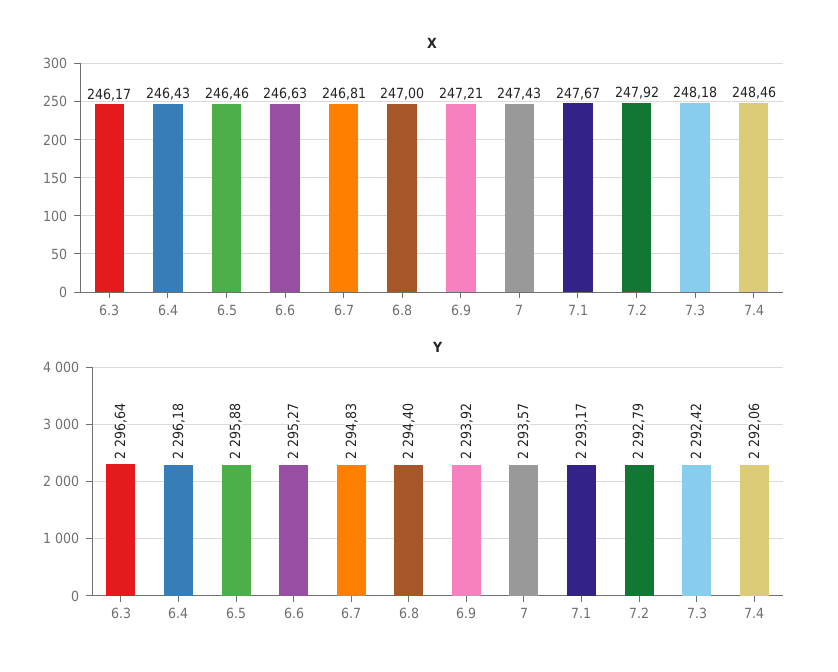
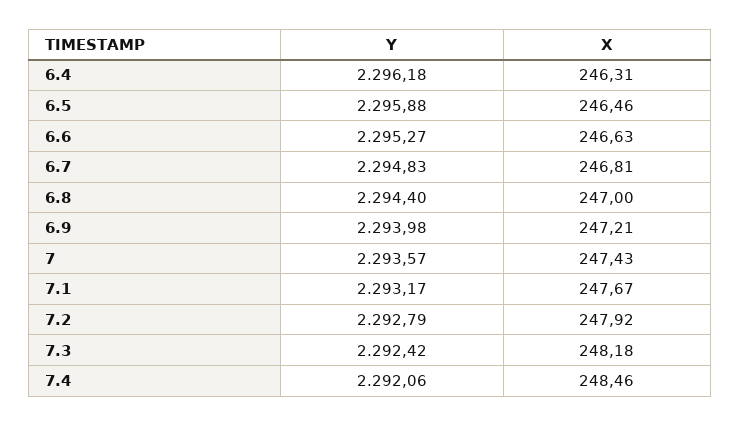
X, 6.3: 246.17 -> none
X, 6.4: 246.43 -> 246.31
Y, 6.3: 2296.64 -> none
Y, 6.9: 2293.92 -> 2293.98

